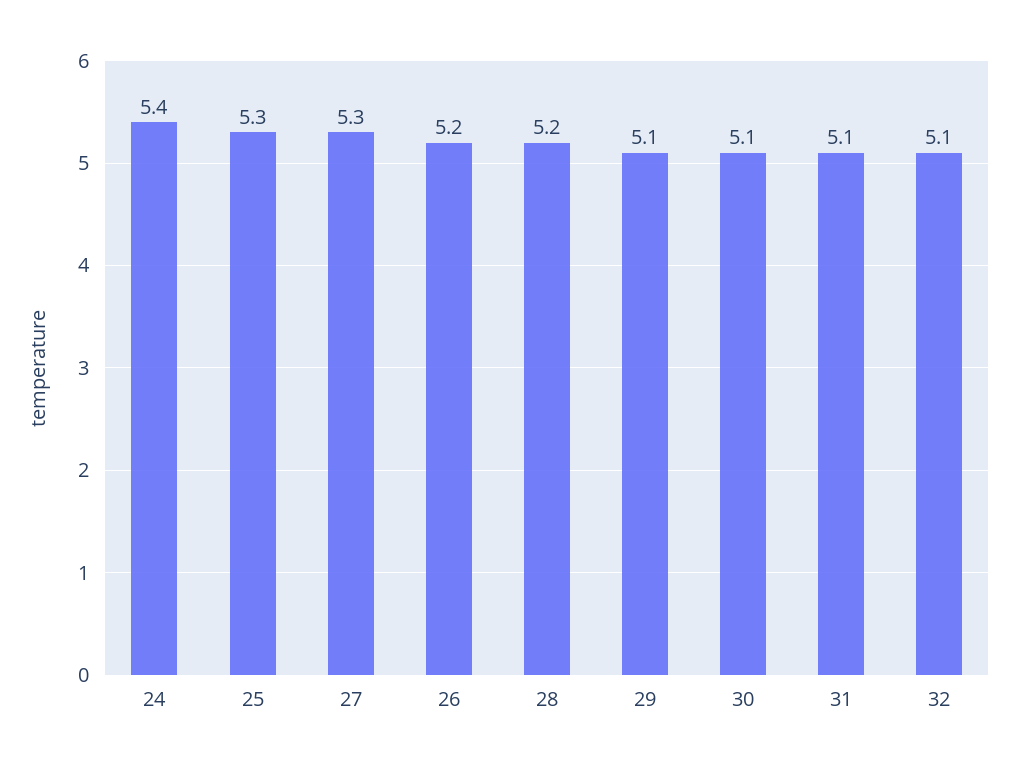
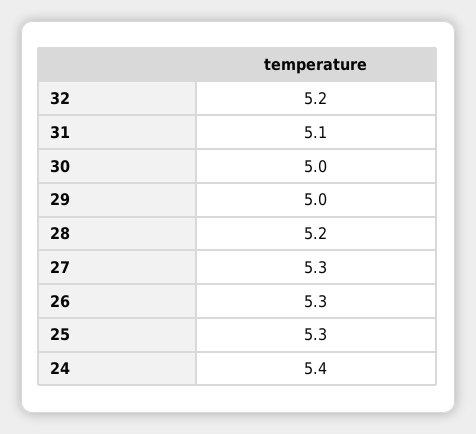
26: 5.2 -> 5.3
29: 5.1 -> 5
30: 5.1 -> 5
32: 5.1 -> 5.2

